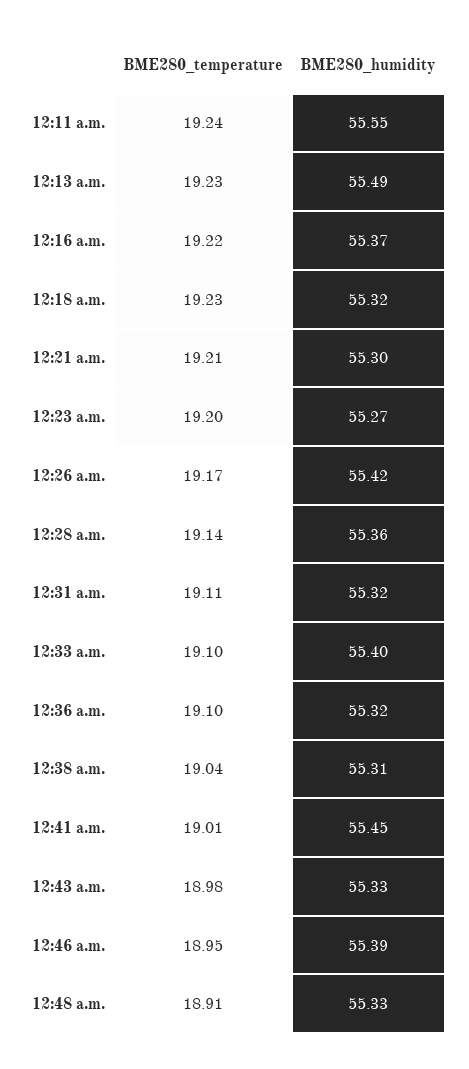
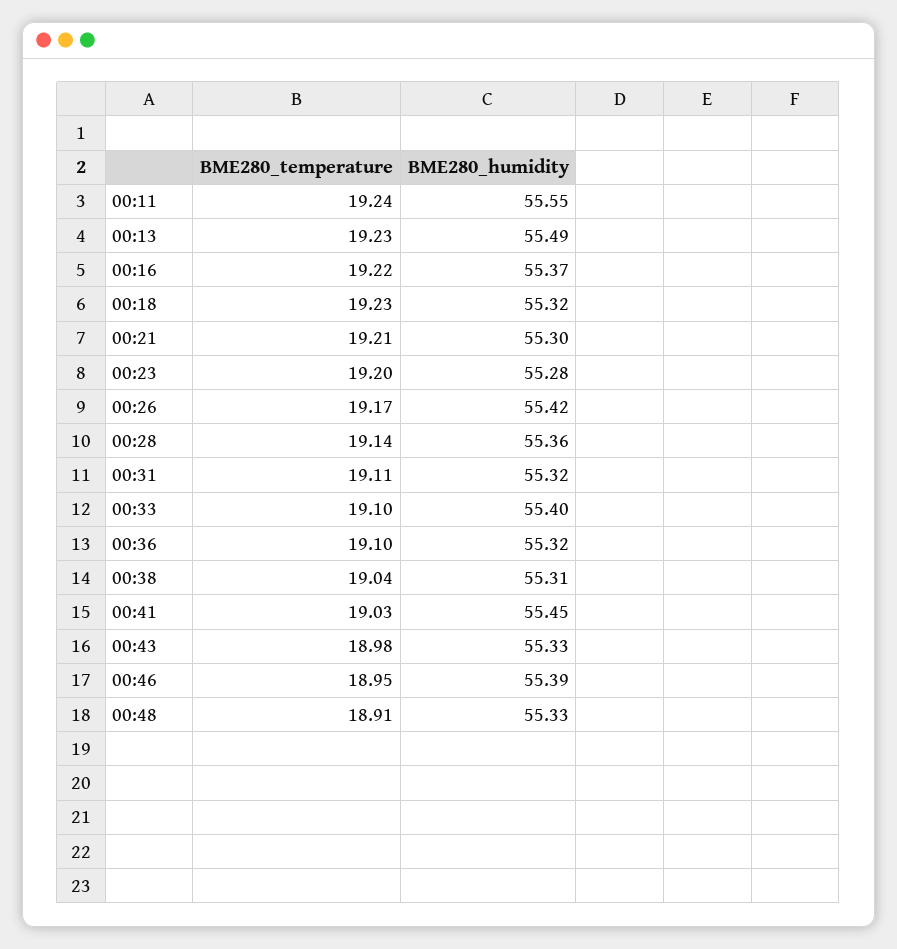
BME280_humidity, 12:23 a.m.: 55.27 -> 55.28
BME280_temperature, 12:41 a.m.: 19.01 -> 19.03

